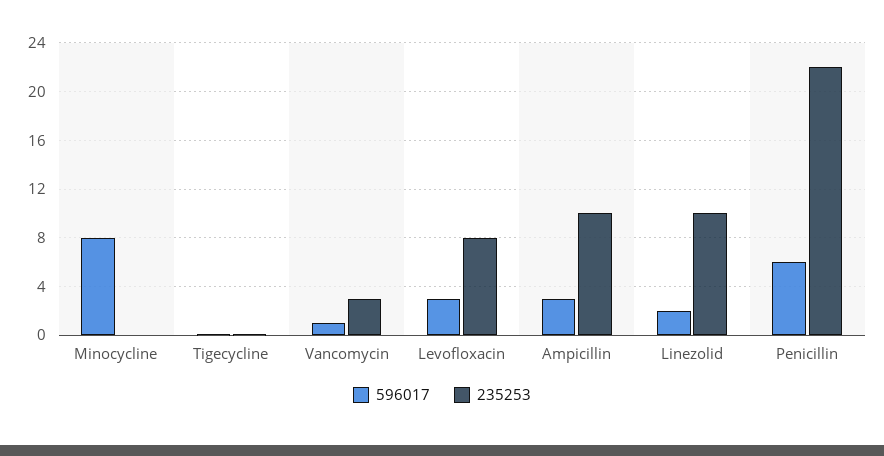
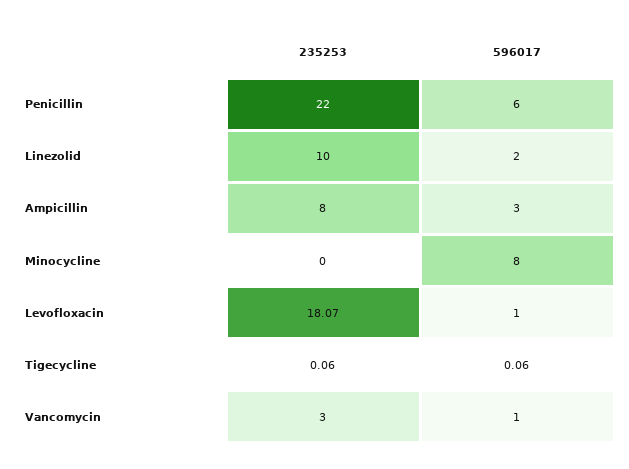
596017, Levofloxacin: 3 -> 1
235253, Levofloxacin: 8 -> 18.07
235253, Ampicillin: 10 -> 8

